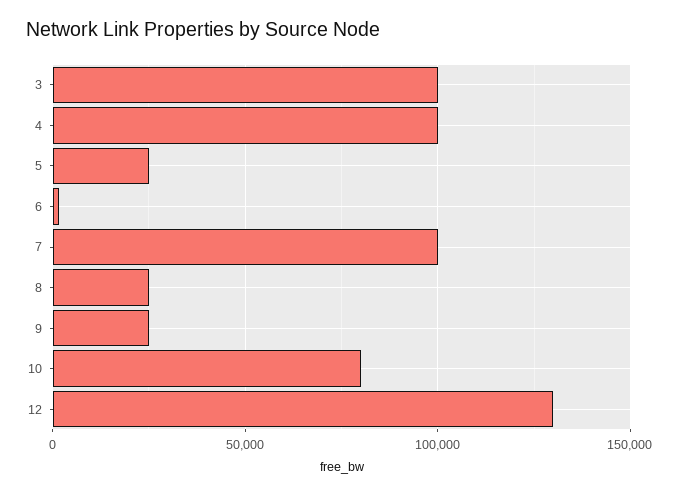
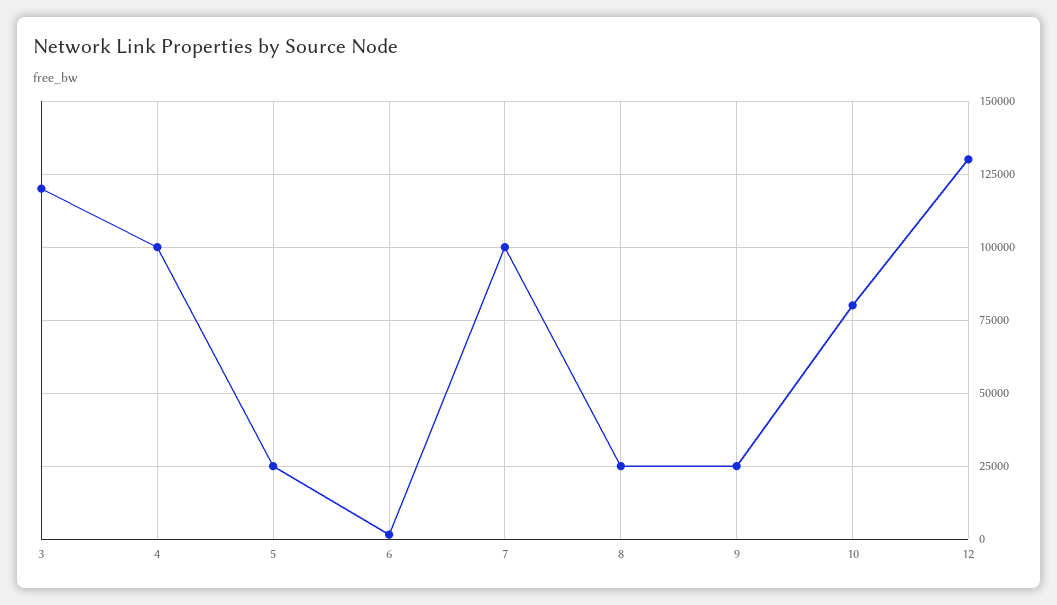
3: 100000 -> 120000

